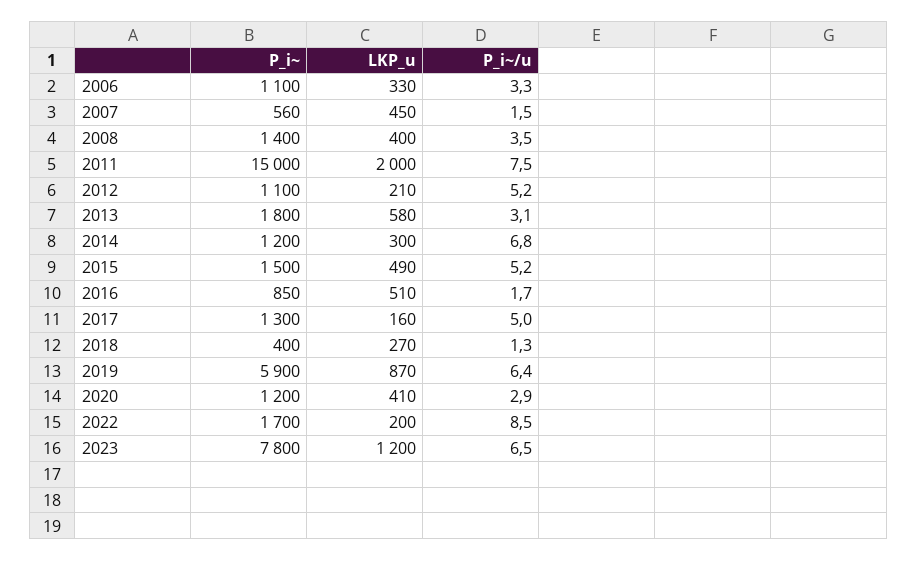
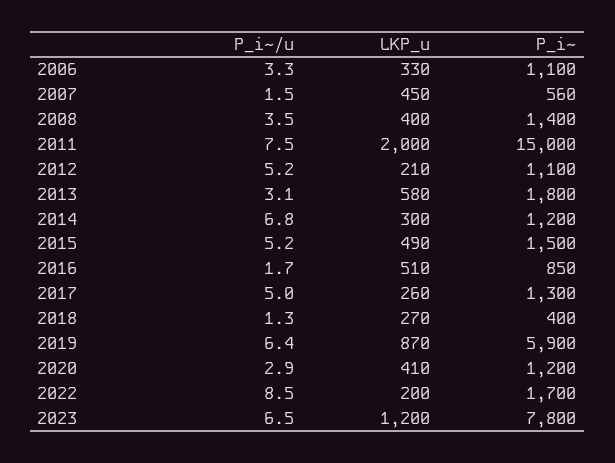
LKP_u, 2017: 160 -> 260

